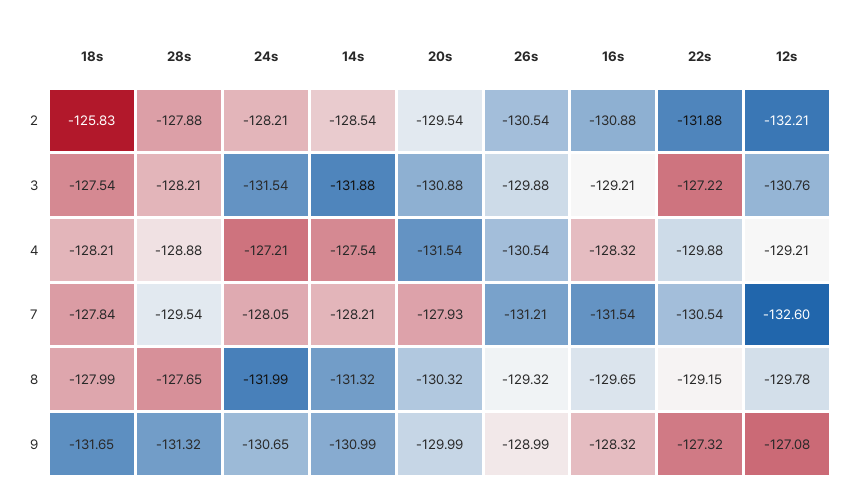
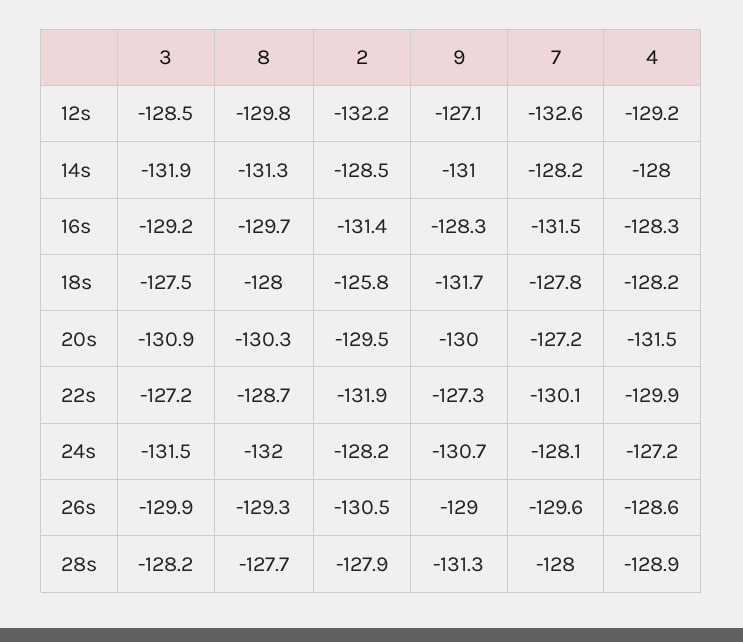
16s, 2: -130.88 -> -131.4
12s, 3: -130.76 -> -128.5
14s, 4: -127.54 -> -128
26s, 4: -130.54 -> -128.6
28s, 7: -129.54 -> -128
20s, 7: -127.93 -> -127.2
26s, 7: -131.21 -> -129.6
22s, 7: -130.54 -> -130.1
22s, 8: -129.15 -> -128.7

